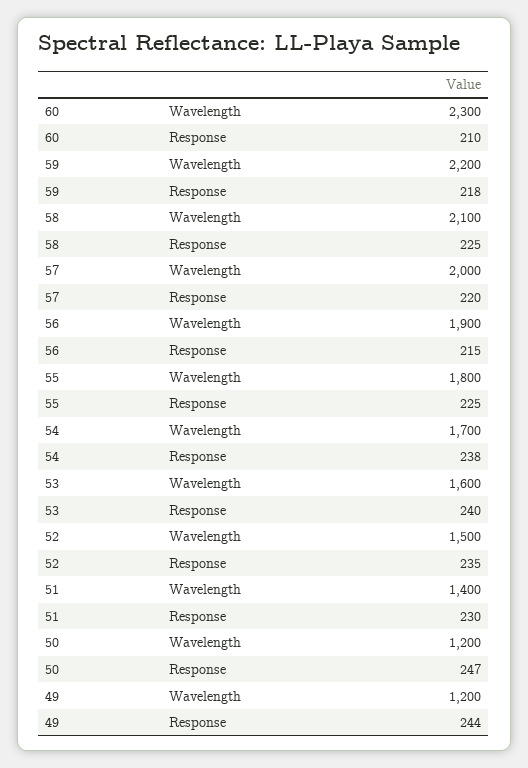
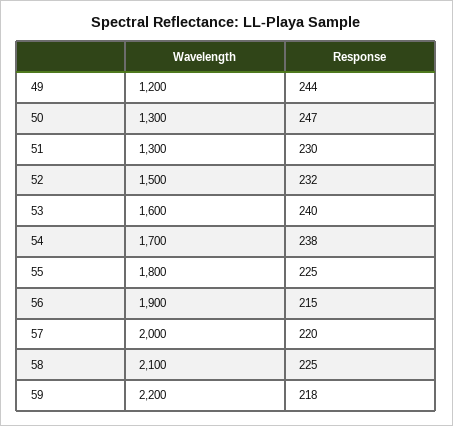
60, Wavelength: 2300 -> none
60, Response: 210 -> none
52, Response: 235 -> 232
51, Wavelength: 1400 -> 1300
50, Wavelength: 1200 -> 1300

